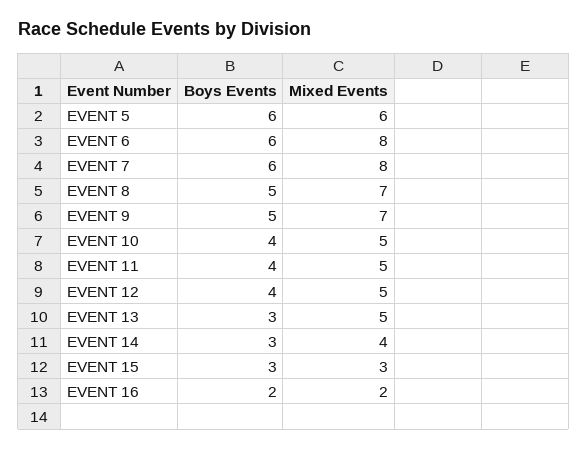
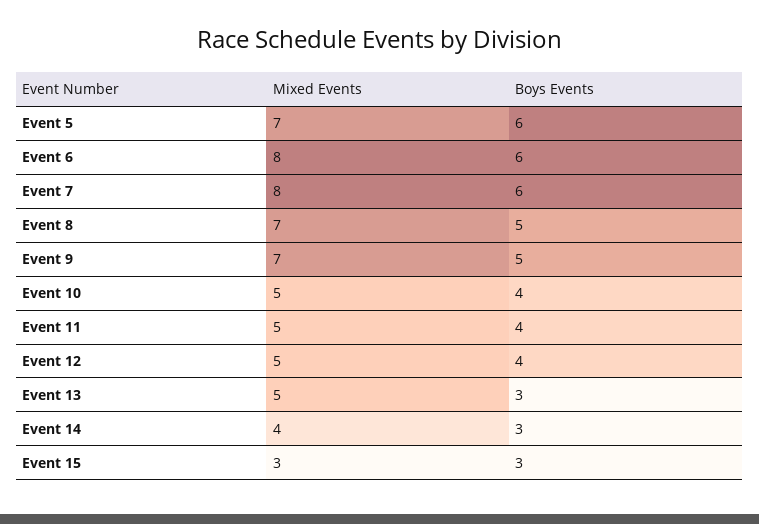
Mixed Events, EVENT 5: 6 -> 7
Boys Events, EVENT 16: 2 -> none
Mixed Events, EVENT 16: 2 -> none

